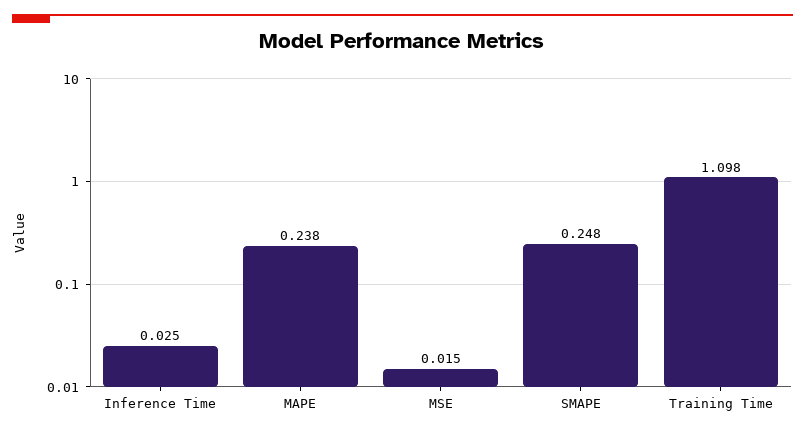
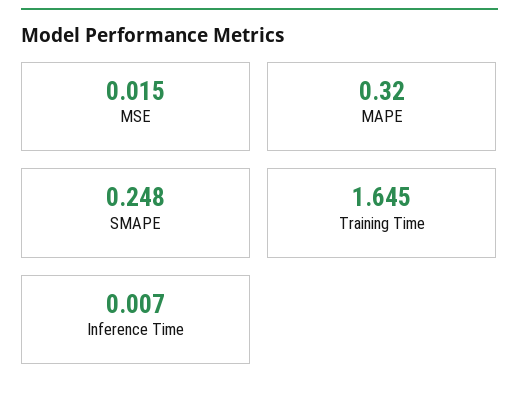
Inference Time: 0.025 -> 0.007
MAPE: 0.238 -> 0.32
Training Time: 1.098 -> 1.645

